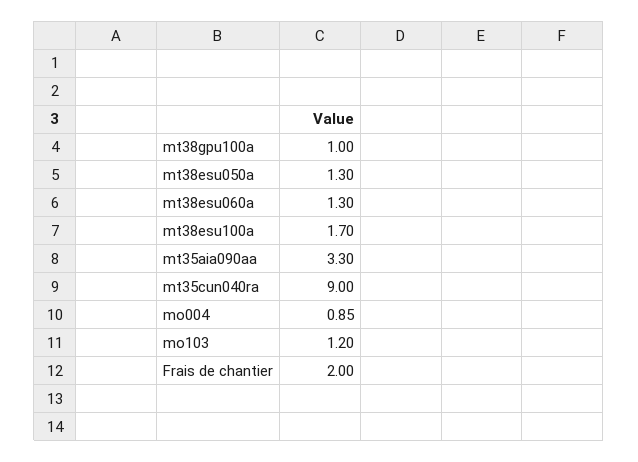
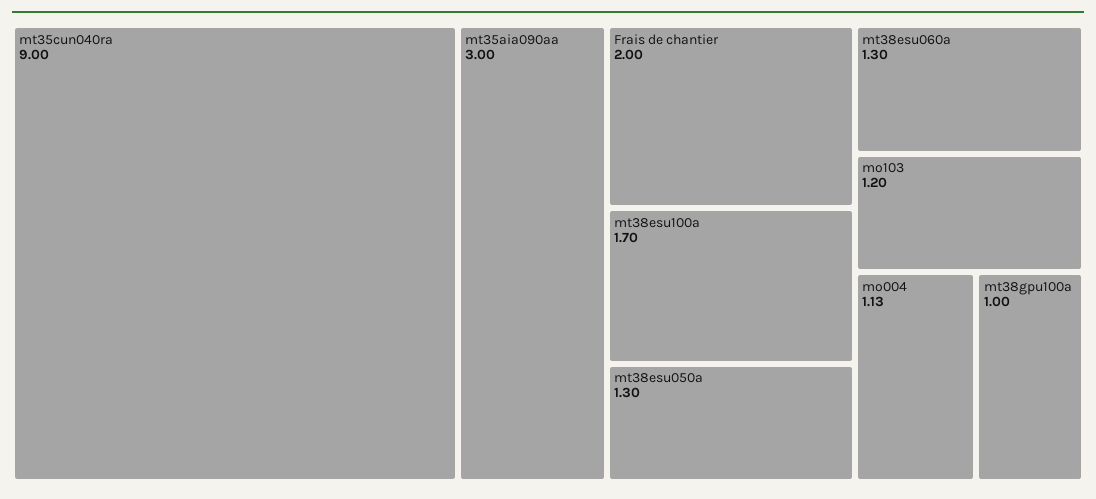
mt35aia090aa: 3.3 -> 3
mo004: 0.85 -> 1.13

